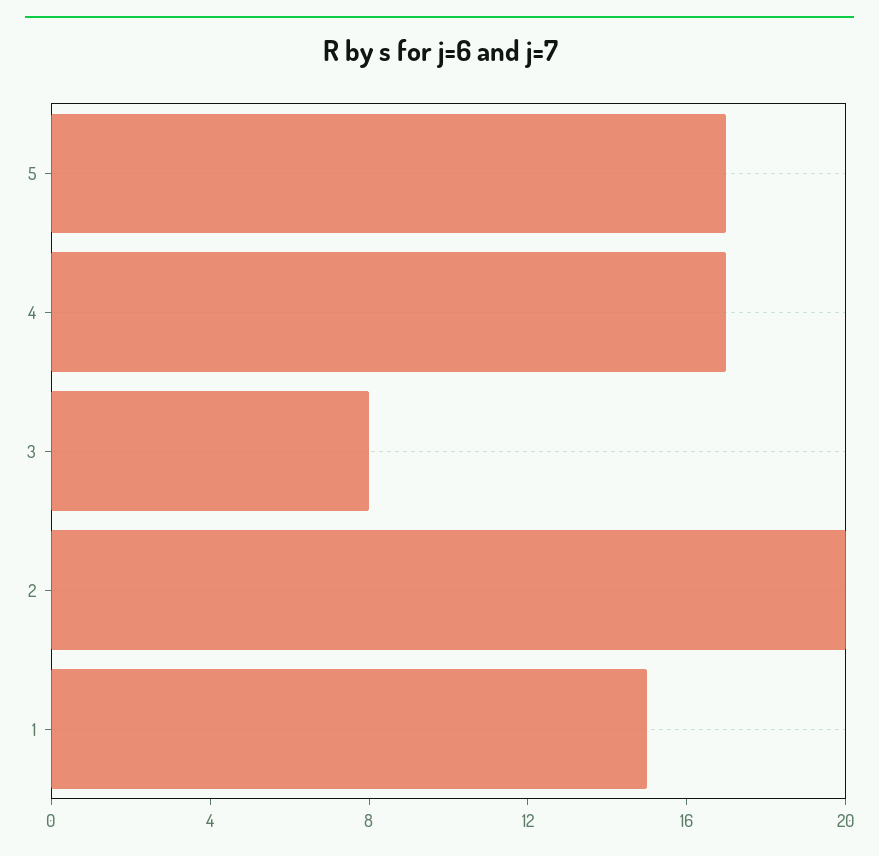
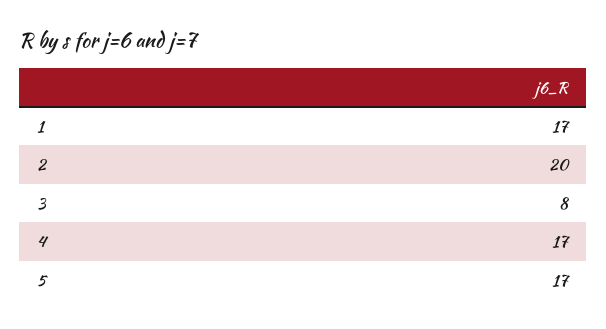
1: 15 -> 17

